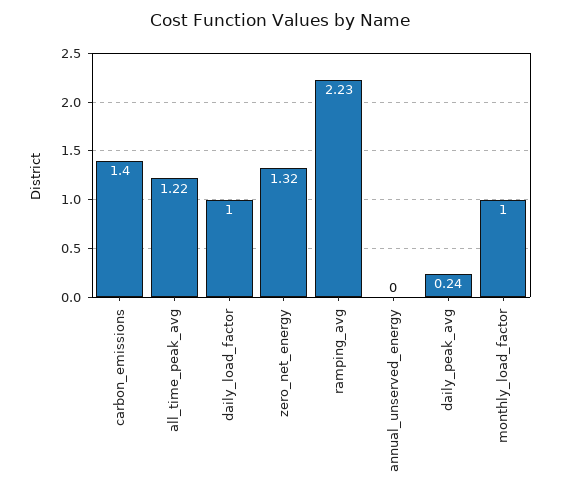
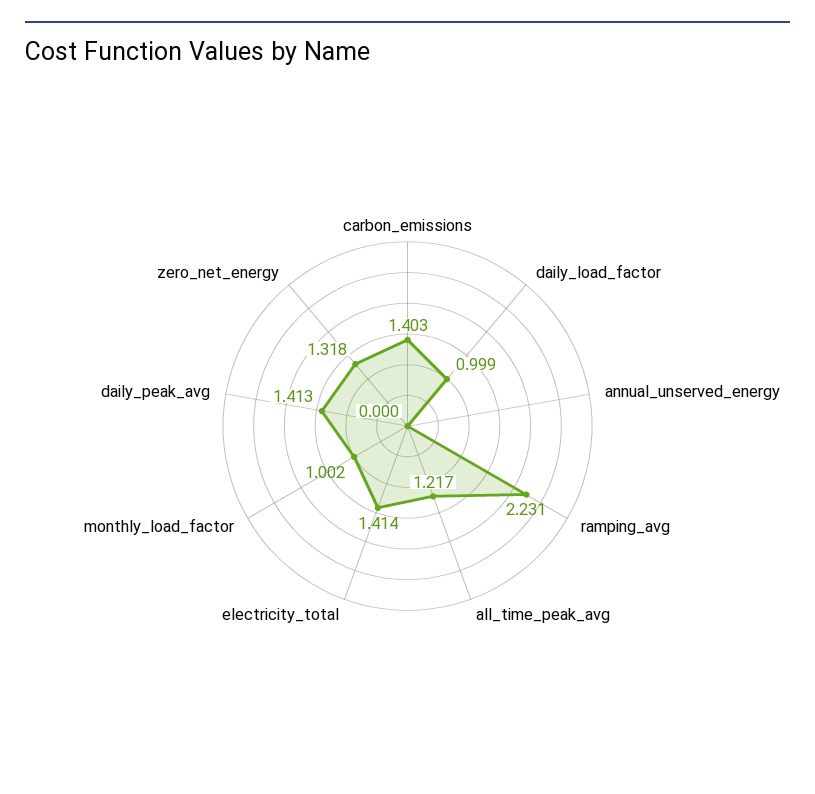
daily_peak_avg: 0.24 -> 1.413
electricity_total: none -> 1.414

